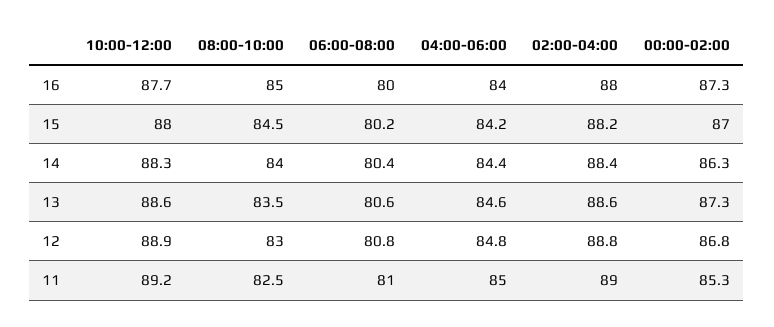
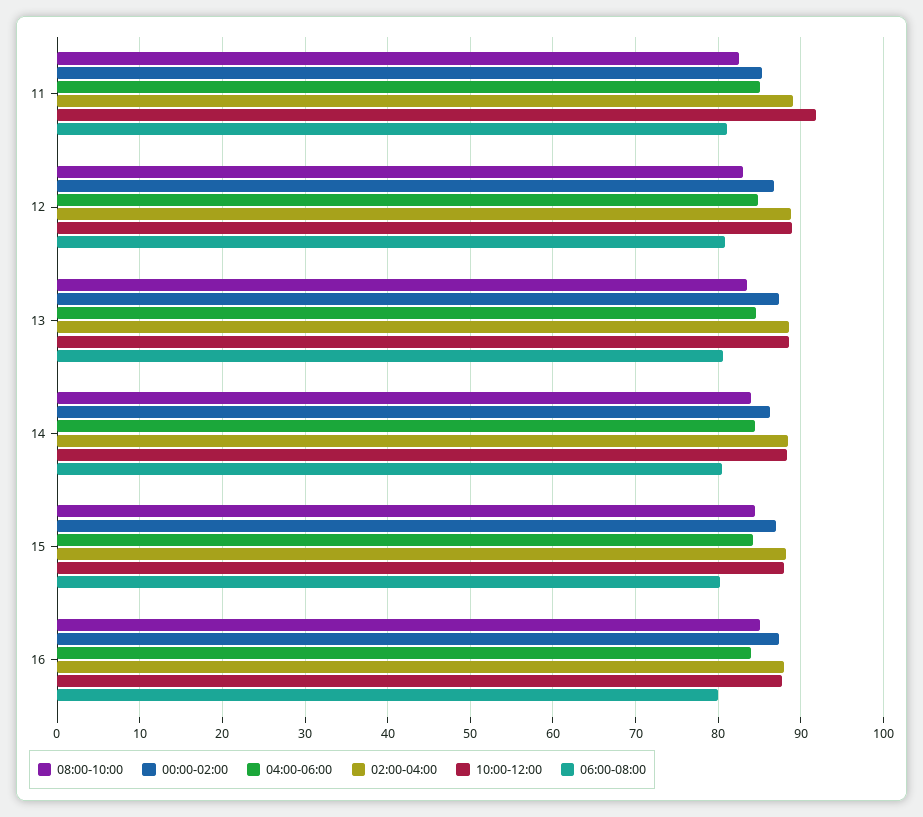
10:00-12:00, 11: 89.2 -> 92

